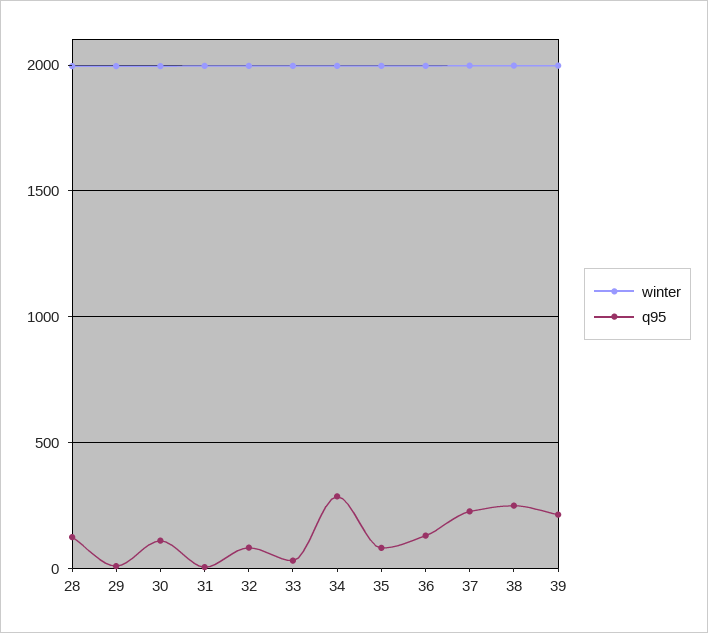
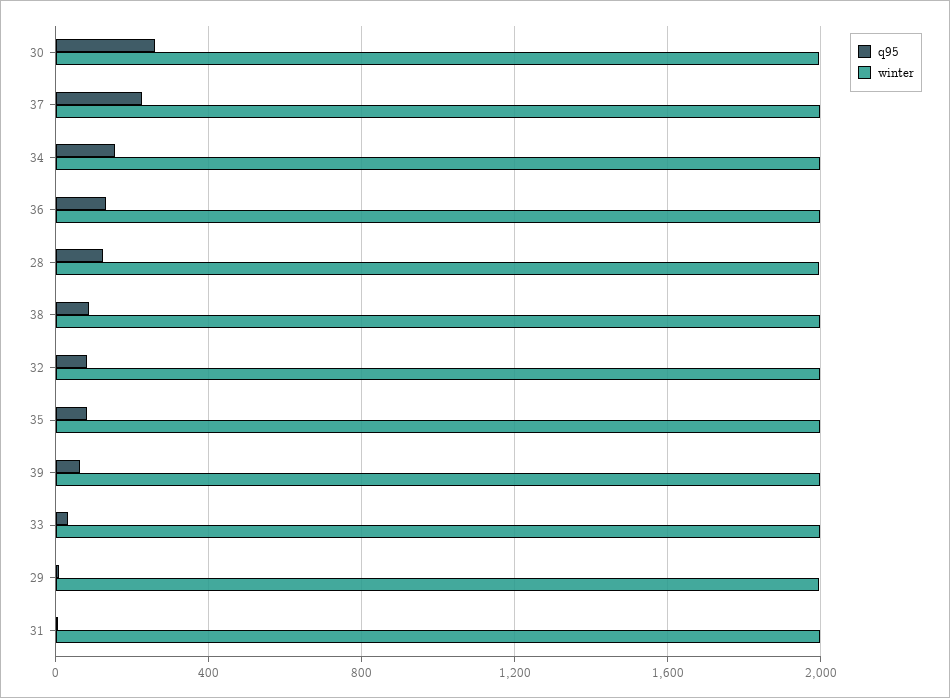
q95, 30: 100 -> 250
q95, 34: 300 -> 150
q95, 38: 250 -> 100
q95, 39: 200 -> 50

